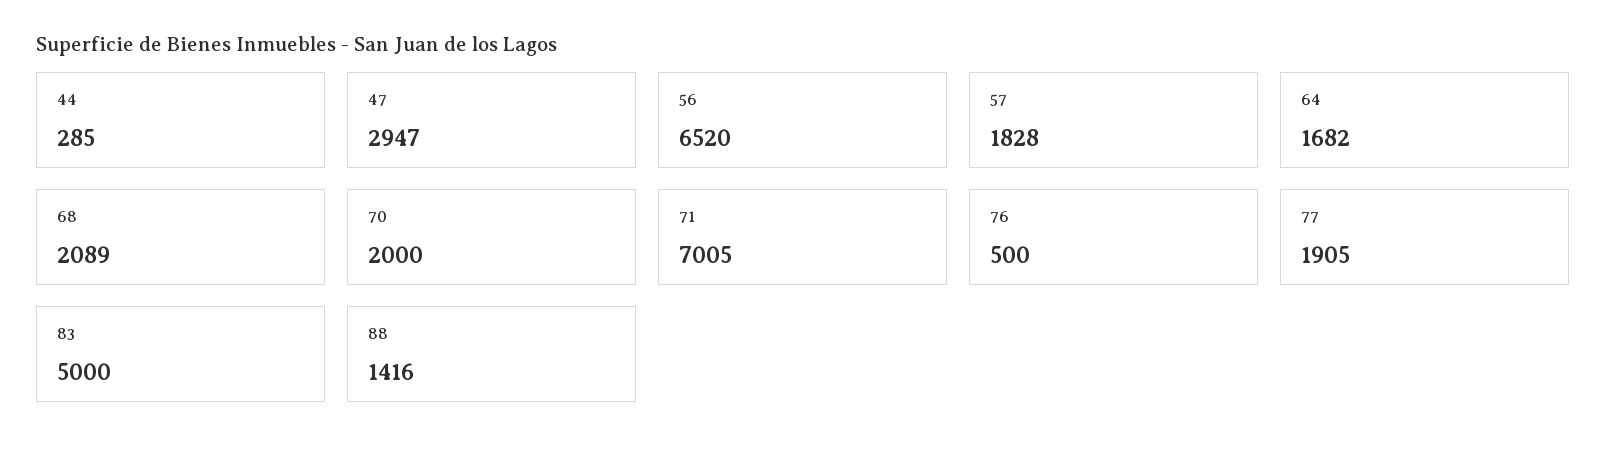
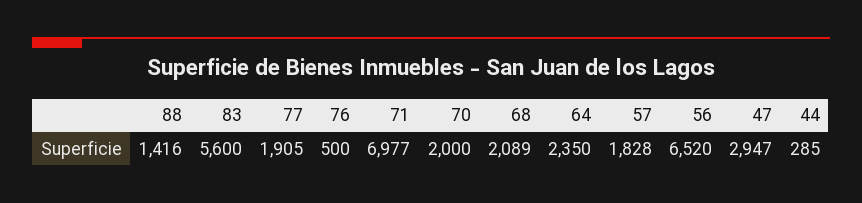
64: 1682 -> 2350
71: 7005 -> 6977
83: 5000 -> 5600

